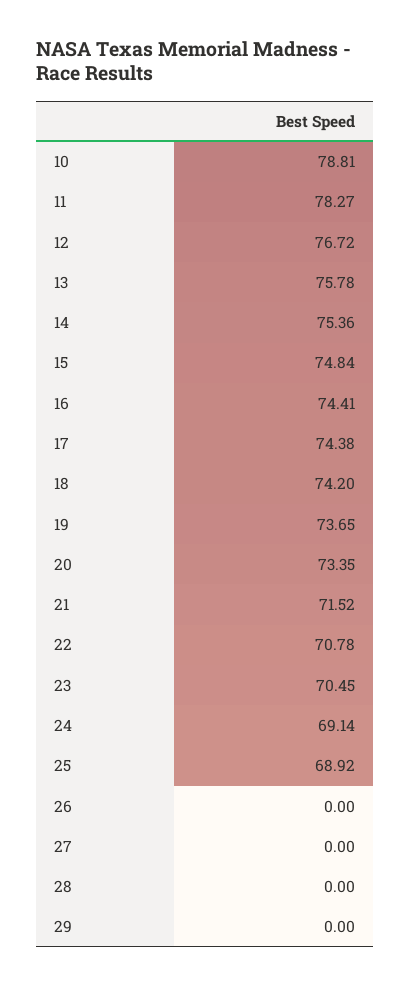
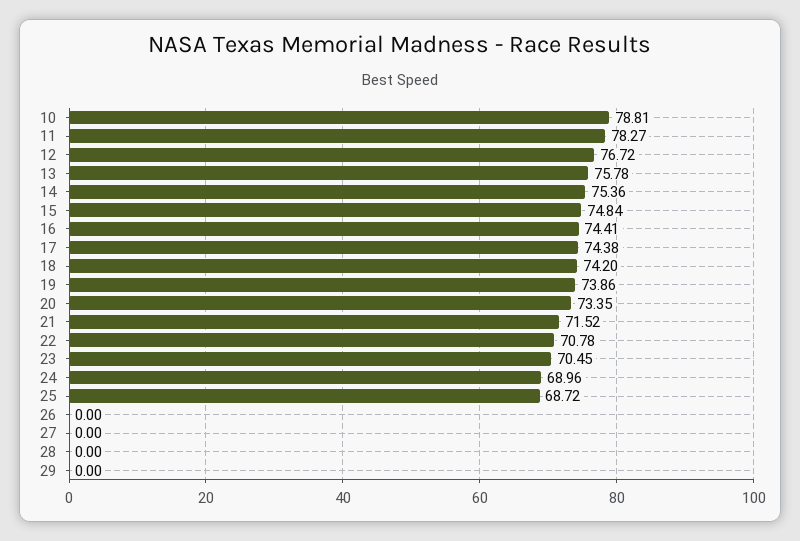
19: 73.65 -> 73.86
24: 69.14 -> 68.96
25: 68.92 -> 68.72

